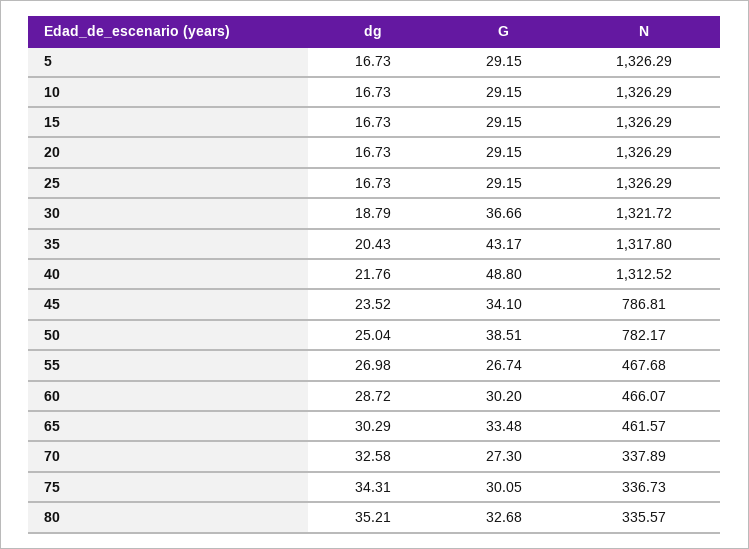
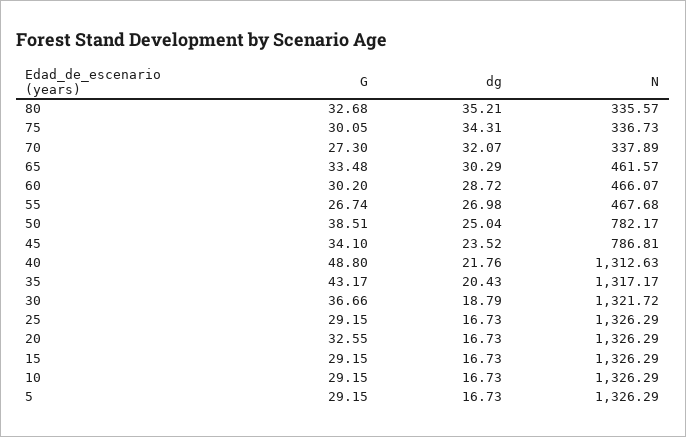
G, 20: 29.15 -> 32.55
N, 35: 1317.8 -> 1317.17
N, 40: 1312.52 -> 1312.63
dg, 70: 32.58 -> 32.07

